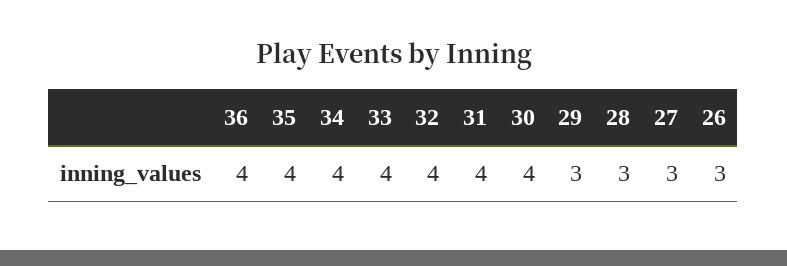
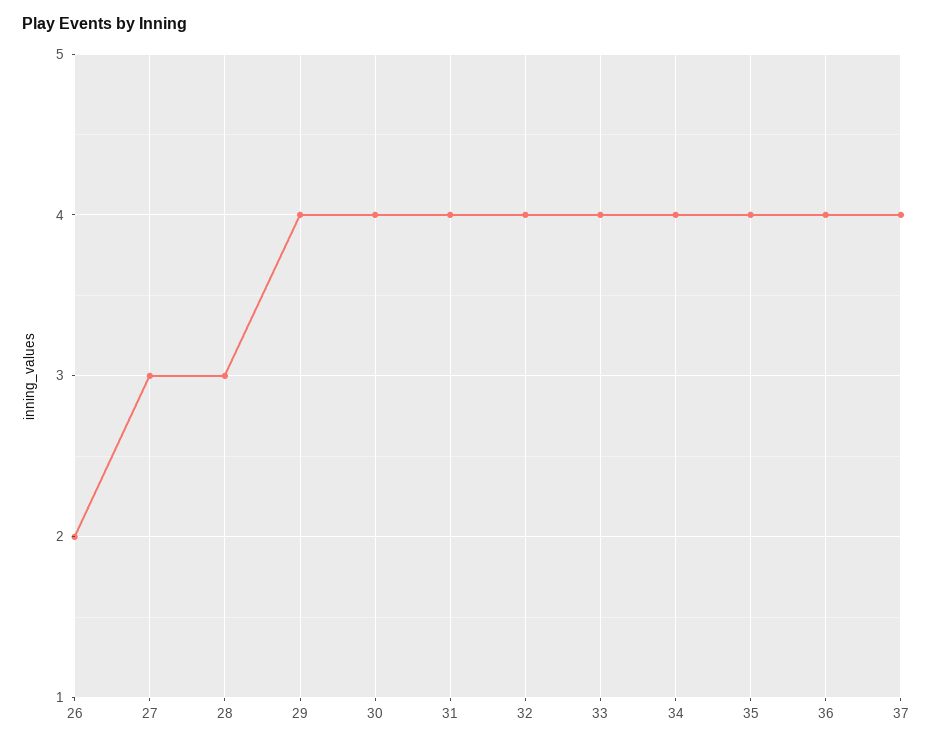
29: 3 -> 4
26: 3 -> 2
37: none -> 4

